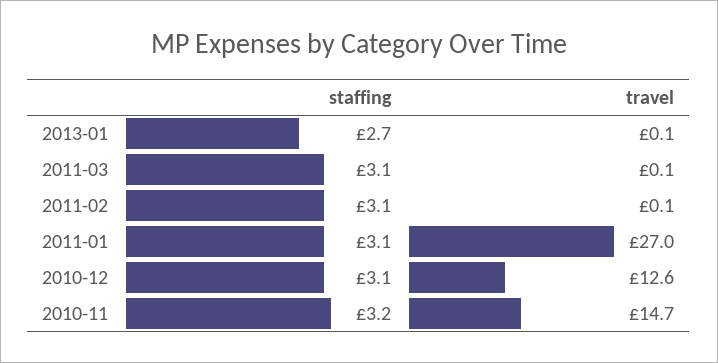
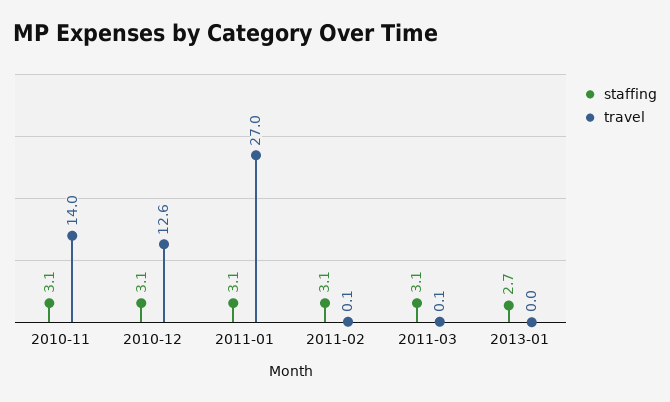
travel, 2013-01: 0.1 -> 0
staffing, 2010-11: 3.2 -> 3.1
travel, 2010-11: 14.7 -> 14

